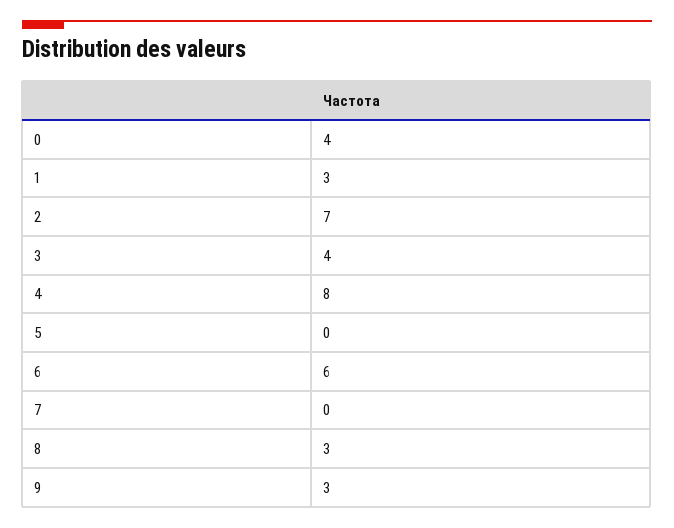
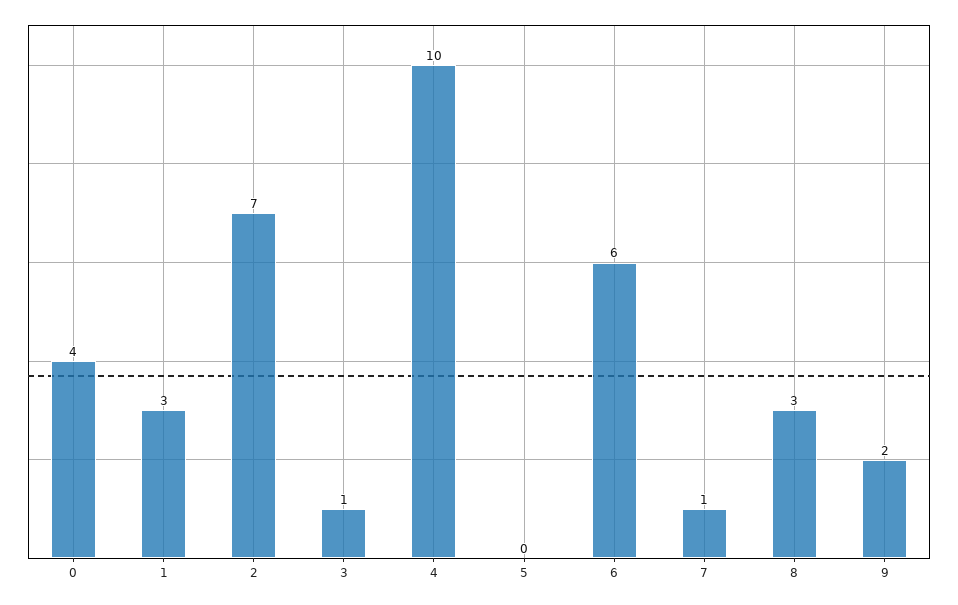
3: 4 -> 1
4: 8 -> 10
7: 0 -> 1
9: 3 -> 2

